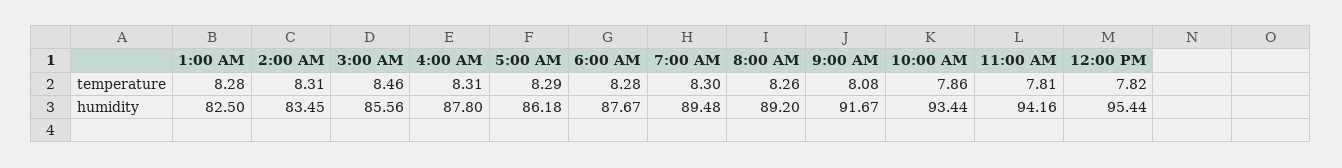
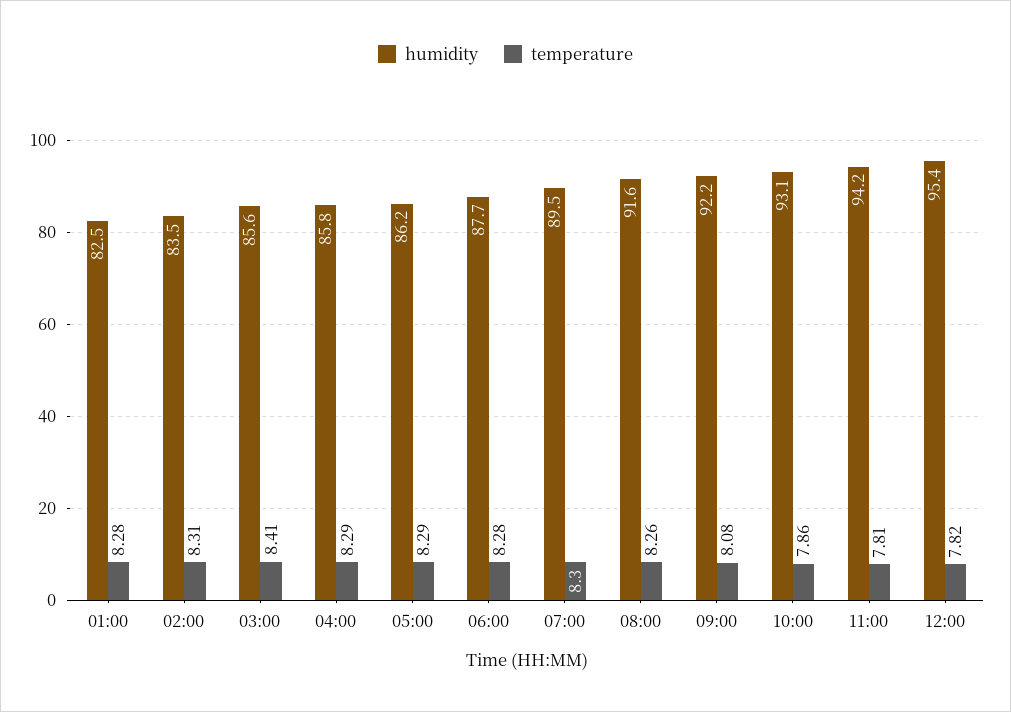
temperature, 3:00 AM: 8.46 -> 8.41
temperature, 4:00 AM: 8.31 -> 8.29
humidity, 4:00 AM: 87.8 -> 85.8
humidity, 8:00 AM: 89.2 -> 91.6
humidity, 9:00 AM: 91.67 -> 92.2
humidity, 10:00 AM: 93.44 -> 93.1

